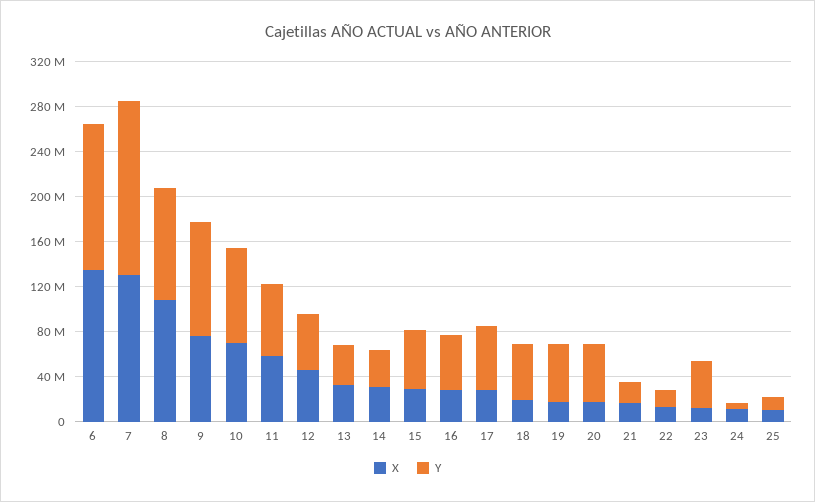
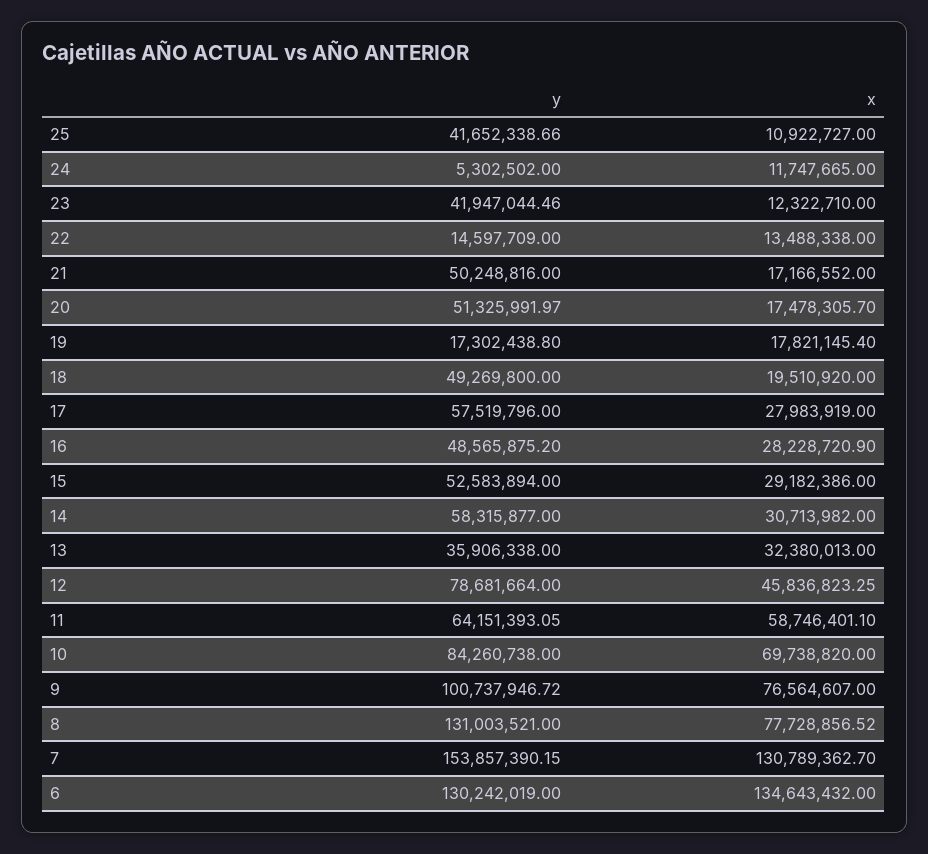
X, 8: 110000000 -> 77728856.52
Y, 8: 100000000 -> 131003521
Y, 12: 50000000 -> 78681664
Y, 14: 30000000 -> 58315877
Y, 19: 50000000 -> 17302438.8
Y, 21: 20000000 -> 50248816
Y, 25: 10000000 -> 41652338.66

